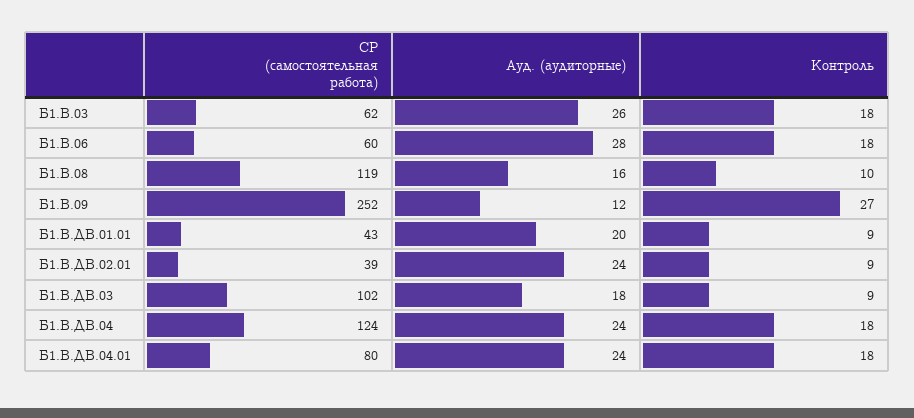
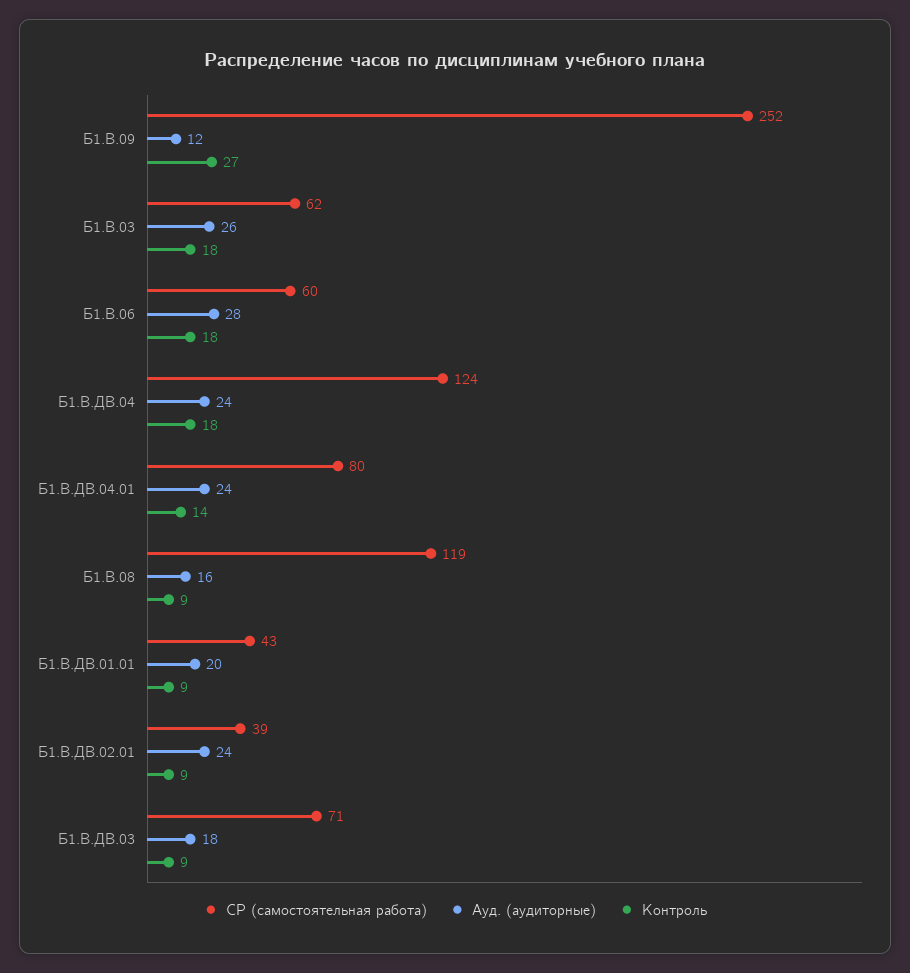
Контроль, Б1.В.08: 10 -> 9
СР (самостоятельная работа), Б1.В.ДВ.03: 102 -> 71
Контроль, Б1.В.ДВ.04.01: 18 -> 14

